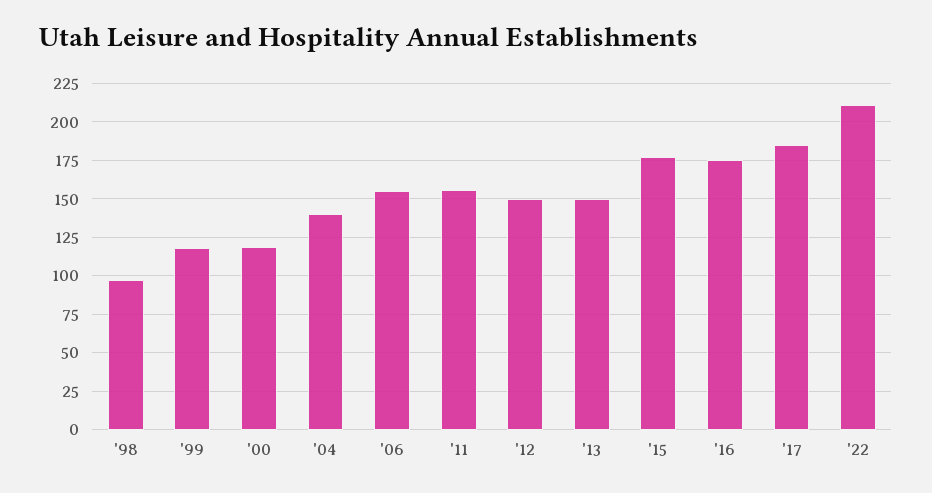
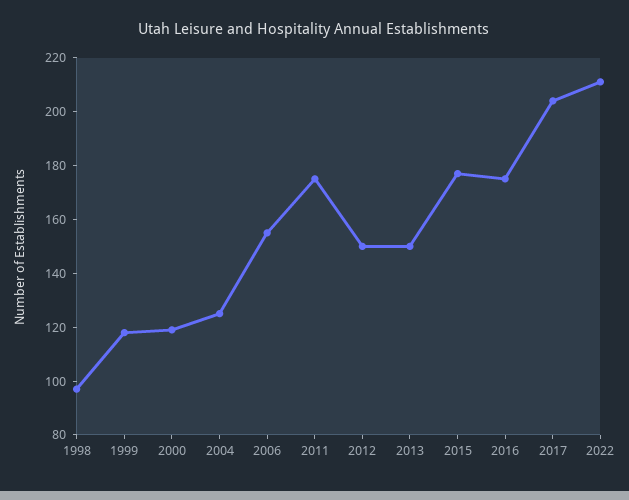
'04: 140 -> 125
'11: 155 -> 175
'17: 185 -> 205

